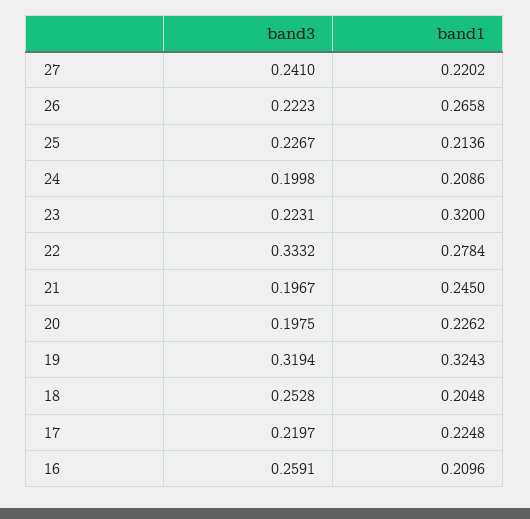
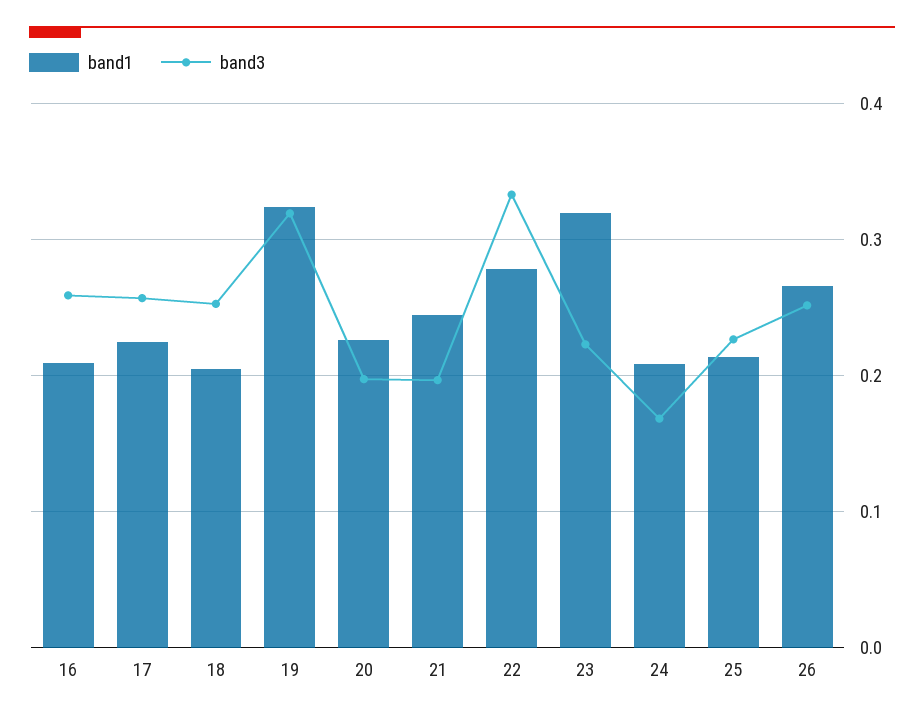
band3, 27: 0.241 -> none
band1, 27: 0.2202 -> none
band3, 26: 0.2223 -> 0.25
band3, 24: 0.1998 -> 0.17
band3, 17: 0.2197 -> 0.26

